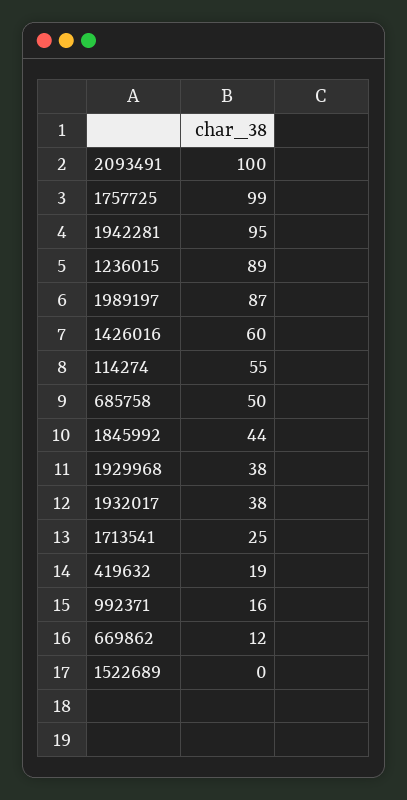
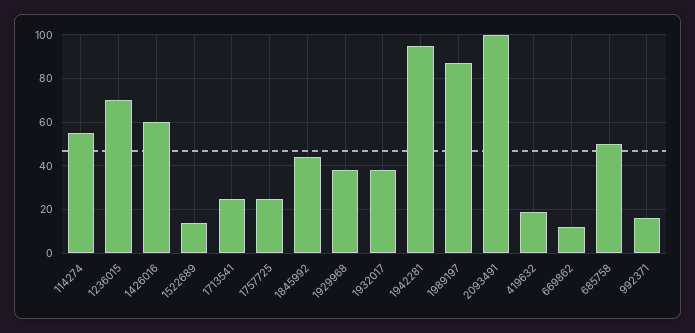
1757725: 99 -> 25
1236015: 89 -> 70
1522689: 0 -> 15

